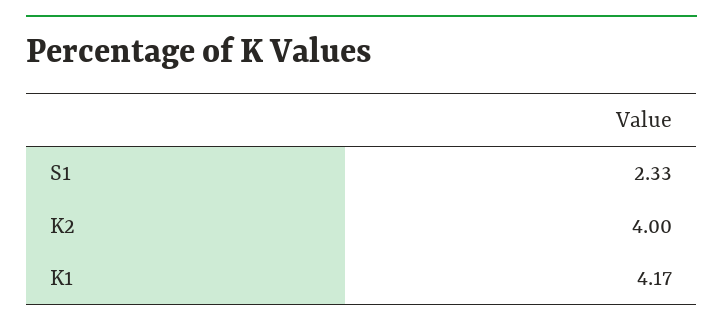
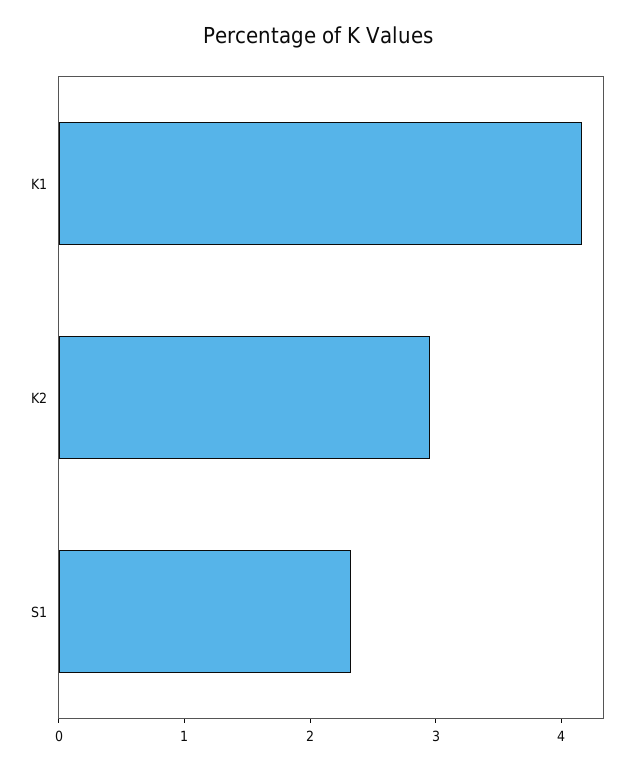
K2: 4 -> 3

